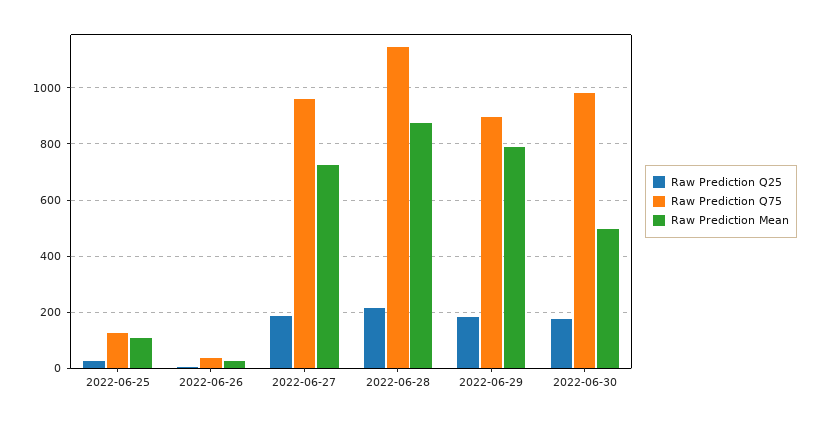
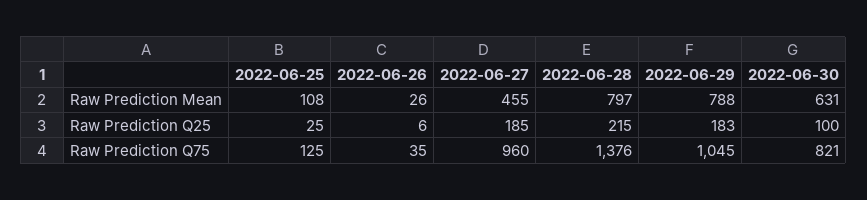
Raw Prediction Mean, 2022-06-27: 725 -> 455
Raw Prediction Q75, 2022-06-28: 1150 -> 1376
Raw Prediction Mean, 2022-06-28: 875 -> 797
Raw Prediction Q75, 2022-06-29: 900 -> 1045
Raw Prediction Q25, 2022-06-30: 175 -> 100
Raw Prediction Q75, 2022-06-30: 975 -> 821
Raw Prediction Mean, 2022-06-30: 500 -> 631

